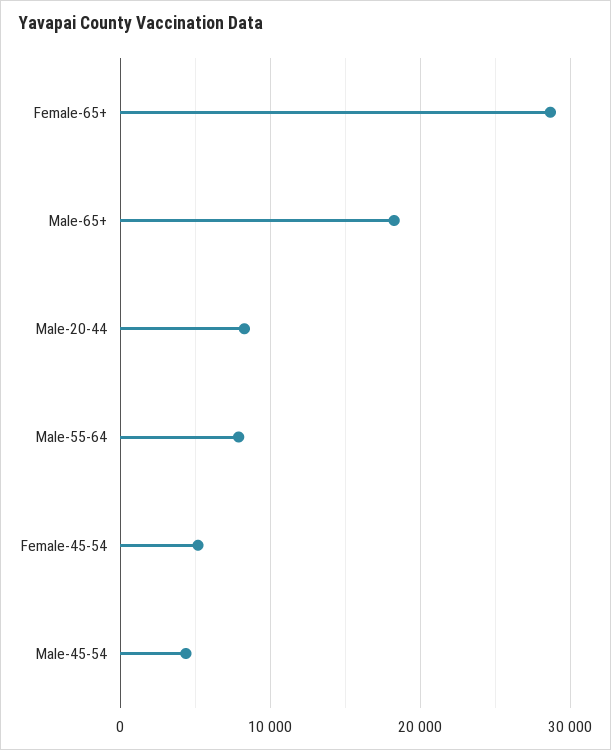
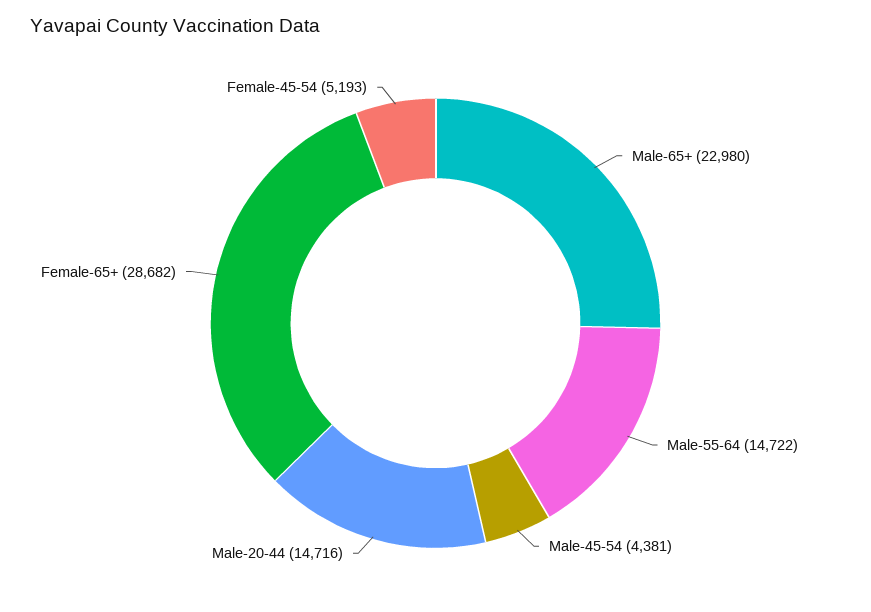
Male-65+: 18000 -> 22980
Male-20-44: 8000 -> 14716
Male-55-64: 8000 -> 14722

